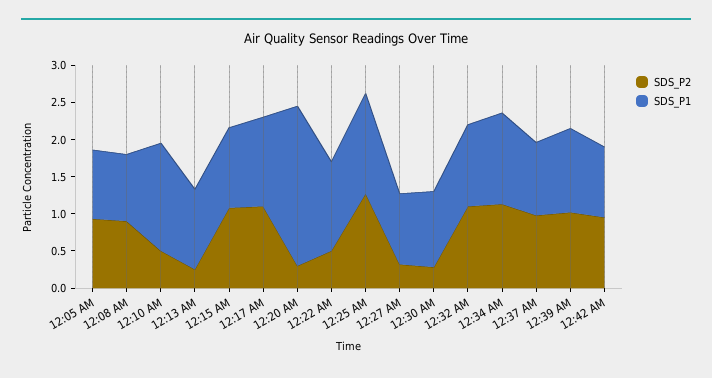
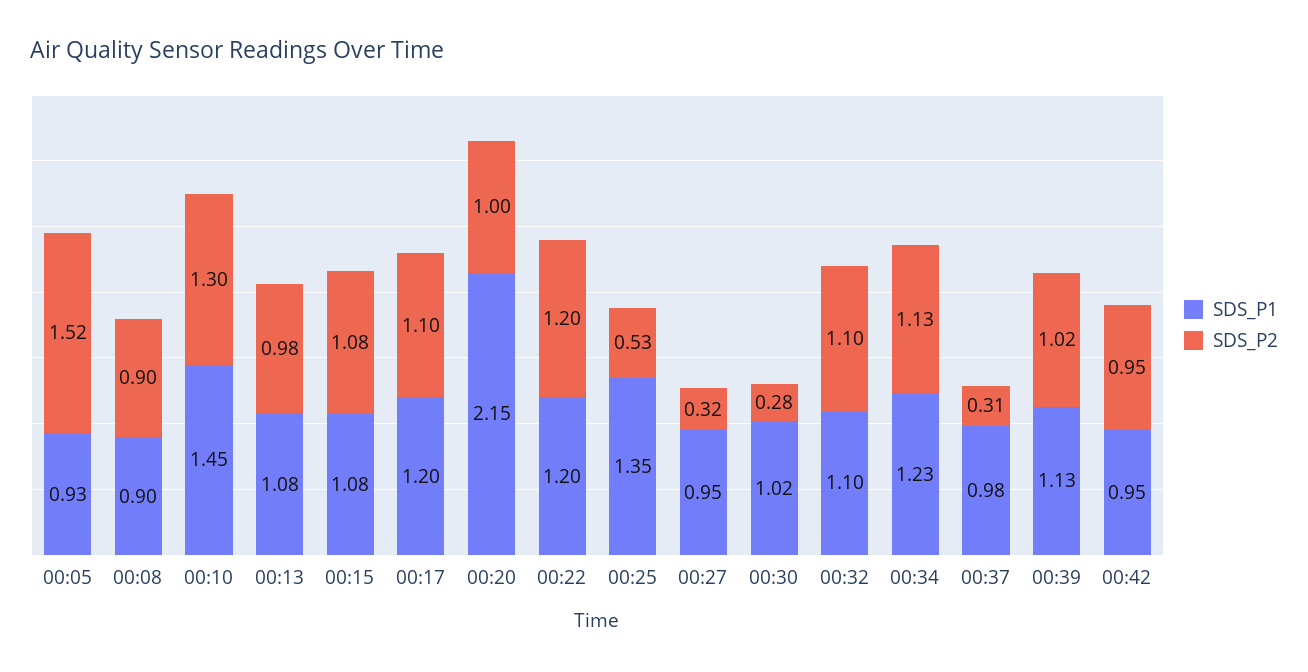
SDS_P2, 12:05 AM: 1 -> 1.52
SDS_P2, 12:10 AM: 0.5 -> 1.3
SDS_P2, 12:13 AM: 0.25 -> 0.98
SDS_P2, 12:20 AM: 0.25 -> 1
SDS_P2, 12:22 AM: 0.5 -> 1.2
SDS_P2, 12:25 AM: 1.25 -> 0.53
SDS_P2, 12:37 AM: 1 -> 0.31

